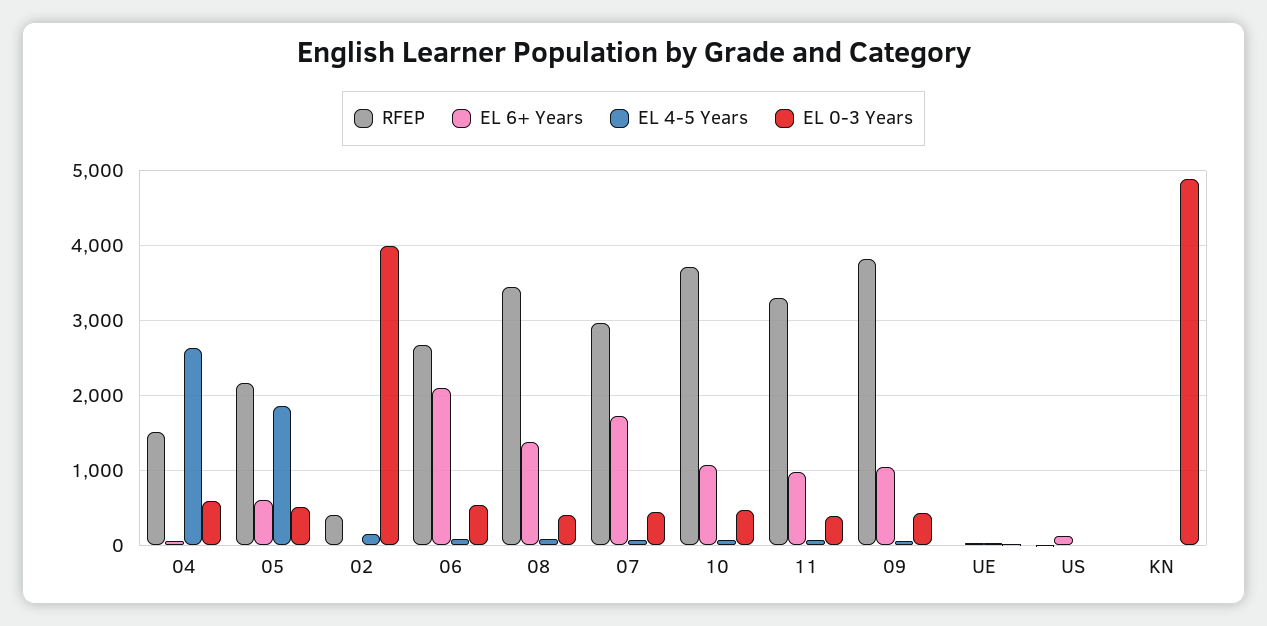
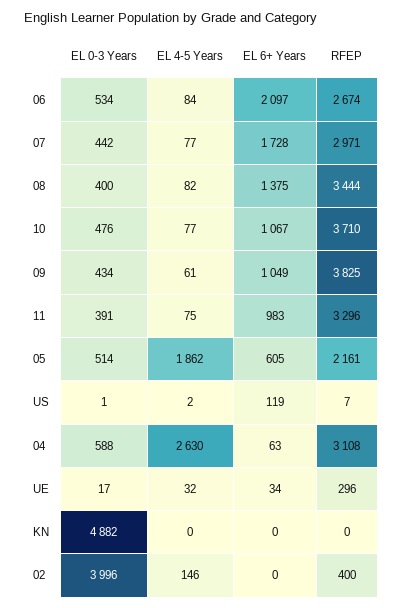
RFEP, 04: 1500 -> 3108
RFEP, UE: 0 -> 296

